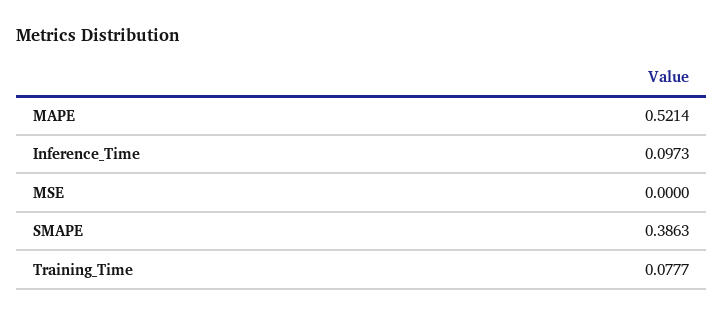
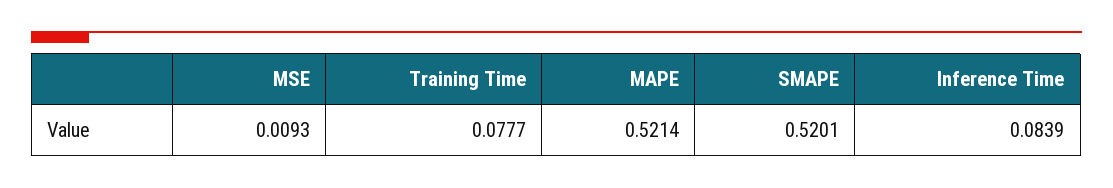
Inference_Time: 0.0973 -> 0.0839
MSE: 0 -> 0.0093
SMAPE: 0.3863 -> 0.5201

